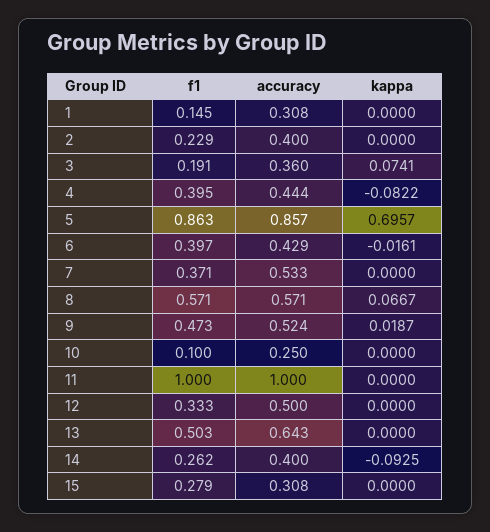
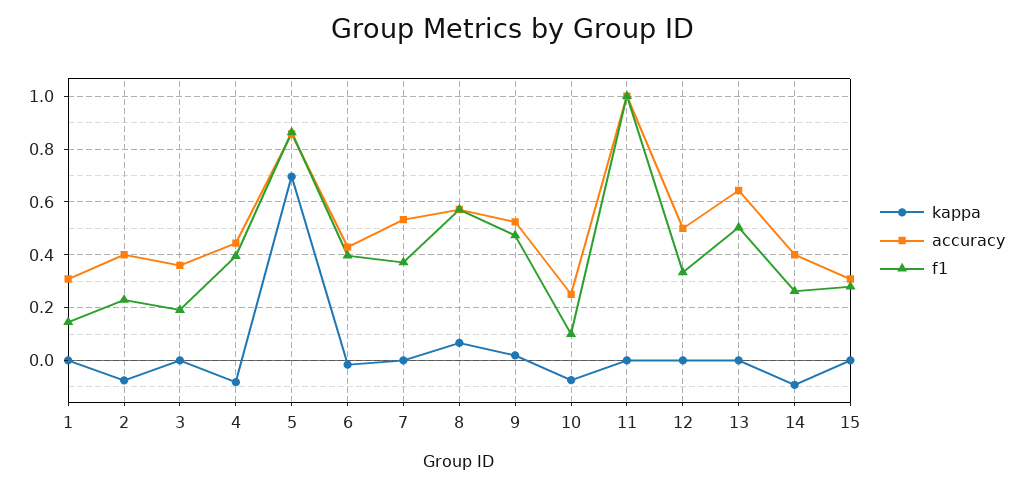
kappa, 2: 0 -> -0.075
kappa, 3: 0.0741 -> 0
kappa, 10: 0 -> -0.075

